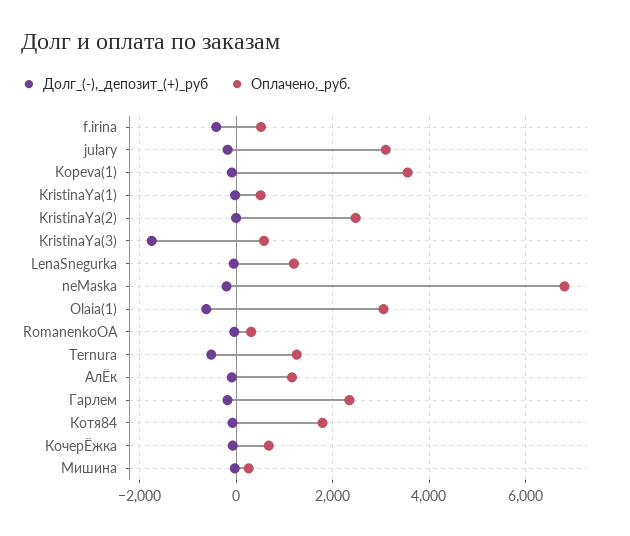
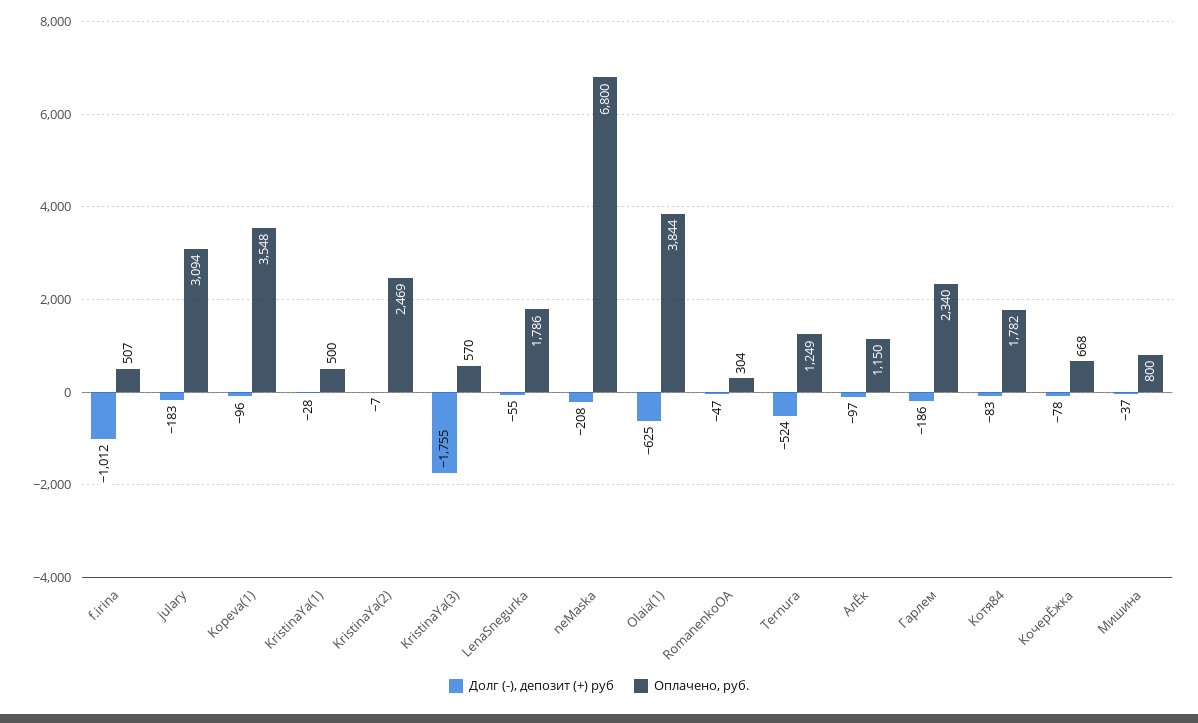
Долг_(-),_депозит_(+)_руб, f.irina: -400 -> -1012
Оплачено,_руб., LenaSnegurka: 1200 -> 1786
Оплачено,_руб., Olaia(1): 3000 -> 3844
Оплачено,_руб., Мишина: 200 -> 800

